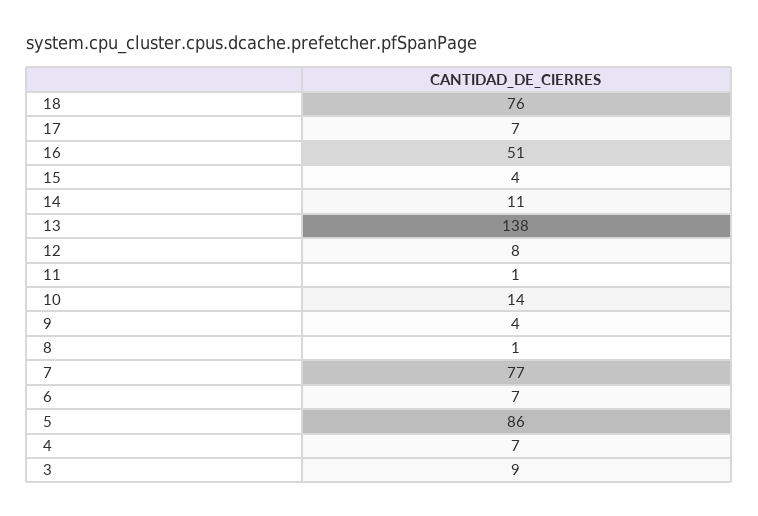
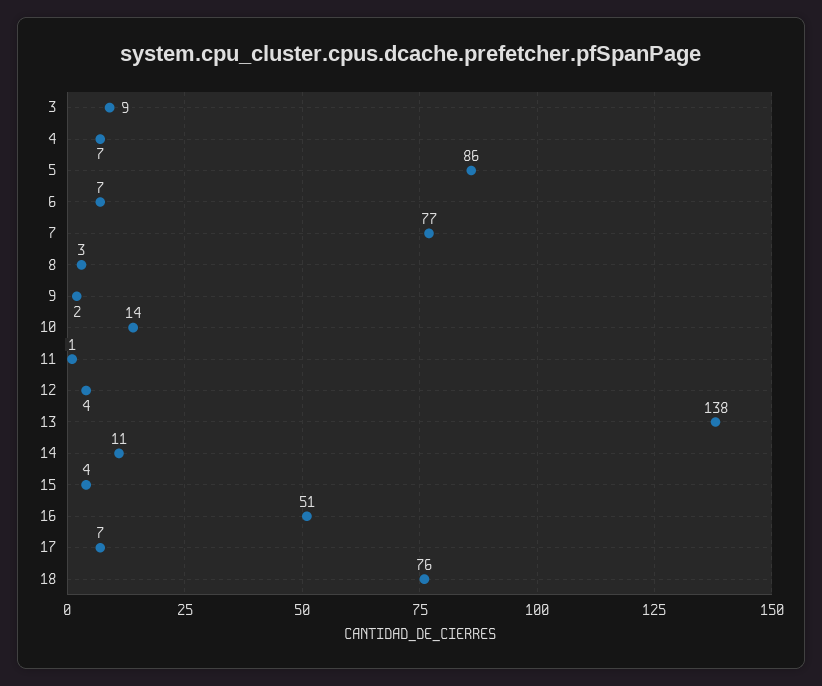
12: 8 -> 4
9: 4 -> 2
8: 1 -> 3

